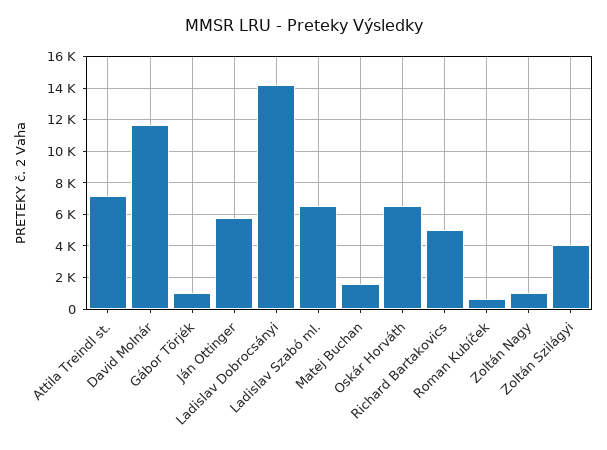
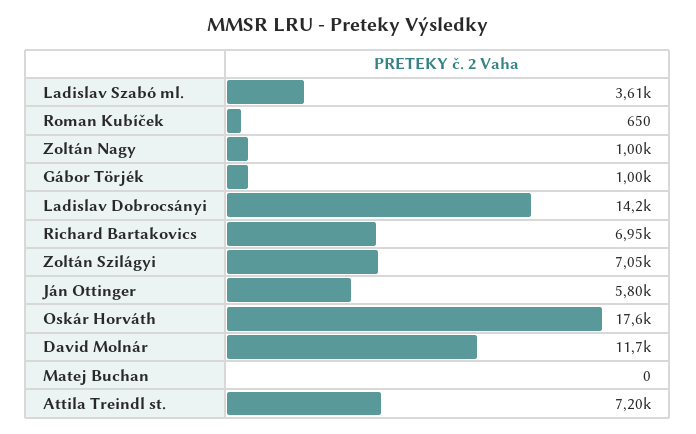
Ladislav Szabó ml.: 6500 -> 3610
Matej Buchan: 1500 -> 0
Oskár Horváth: 6500 -> 17600
Richard Bartakovics: 5000 -> 6950
Zoltán Szilágyi: 4000 -> 7050

